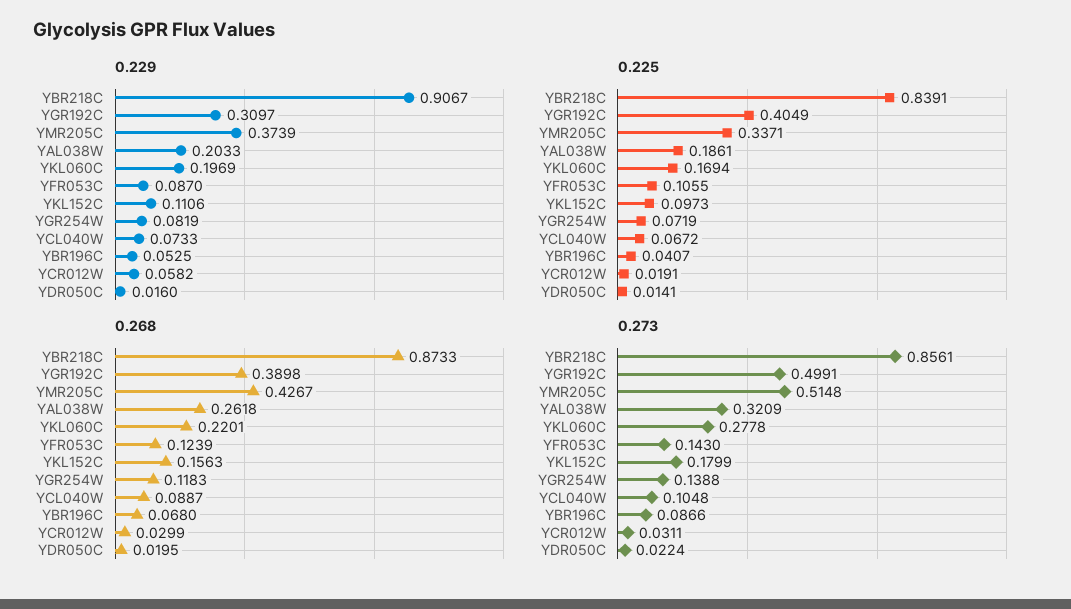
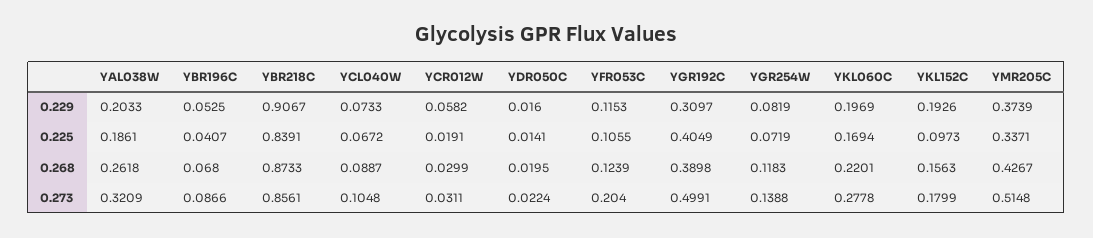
0.229, YFR053C: 0.087 -> 0.1153
0.229, YKL152C: 0.1106 -> 0.1926
0.273, YFR053C: 0.143 -> 0.204

